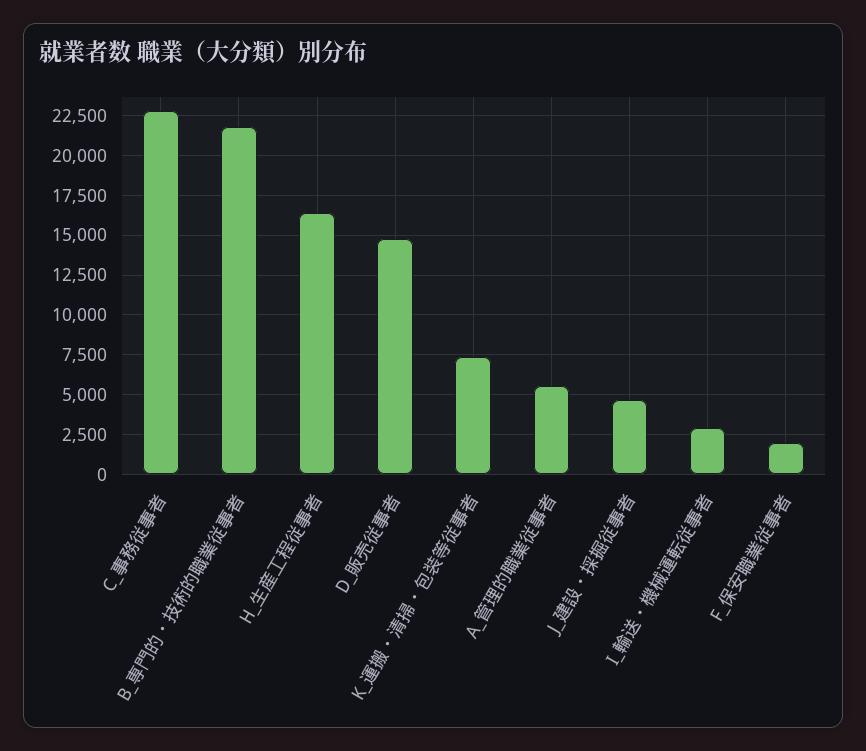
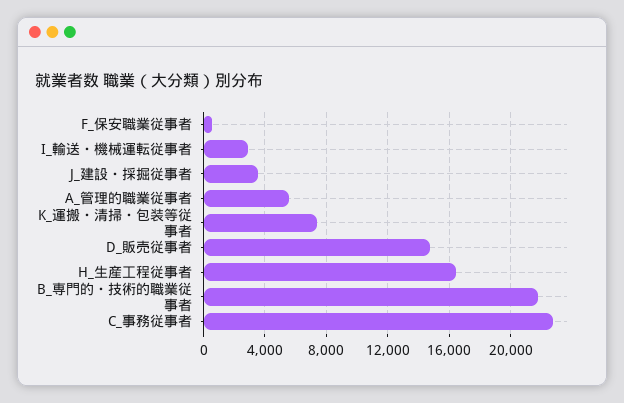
J_建設・採掘従事者: 4500 -> 3500
F_保安職業従事者: 2000 -> 500

